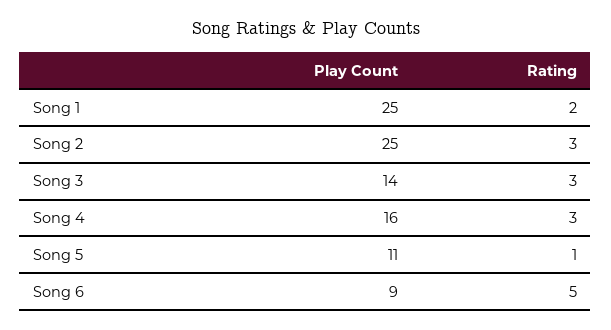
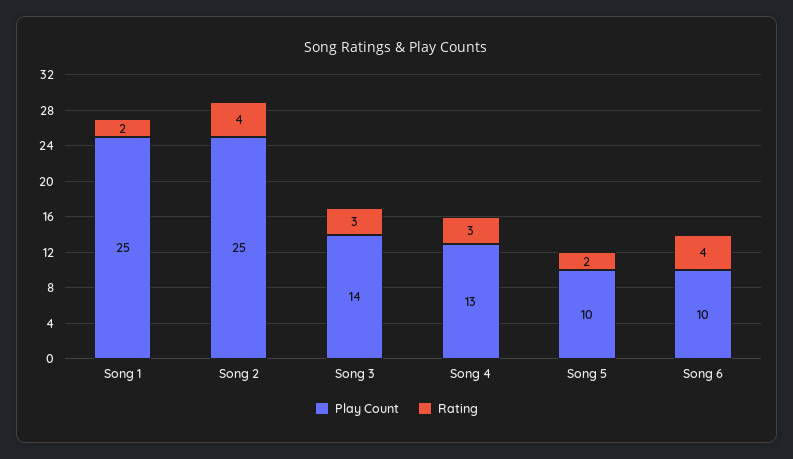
Rating, Song 2: 3 -> 4
Play Count, Song 4: 16 -> 13
Play Count, Song 5: 11 -> 10
Rating, Song 5: 1 -> 2
Play Count, Song 6: 9 -> 10
Rating, Song 6: 5 -> 4

